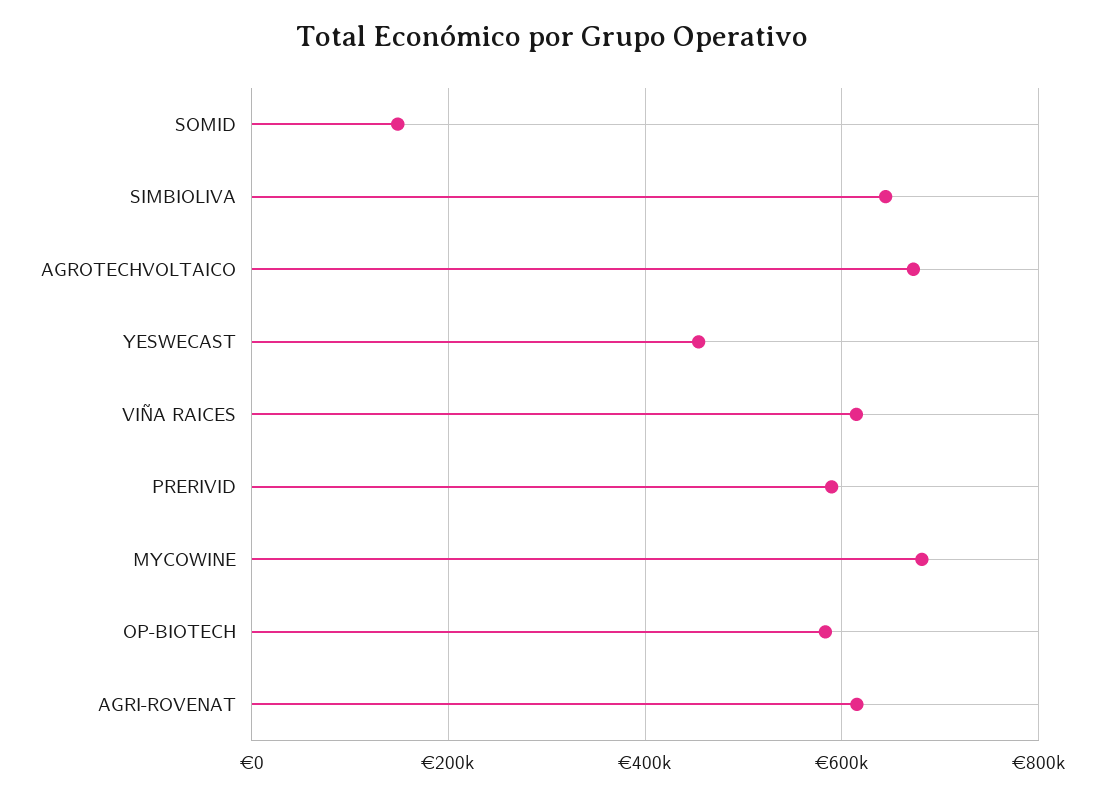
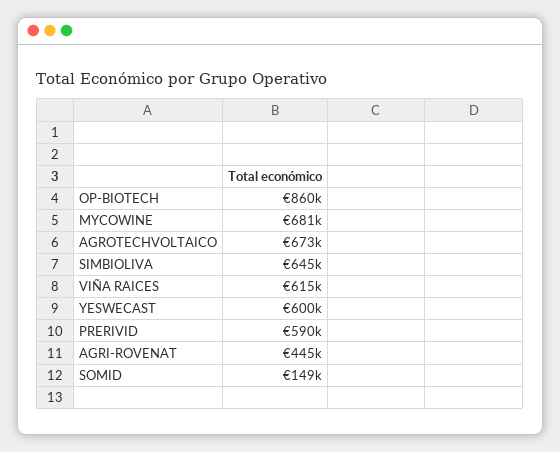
YESWECAST: 460000 -> 600000
OP-BIOTECH: 580000 -> 860000
AGRI-ROVENAT: 620000 -> 445000

